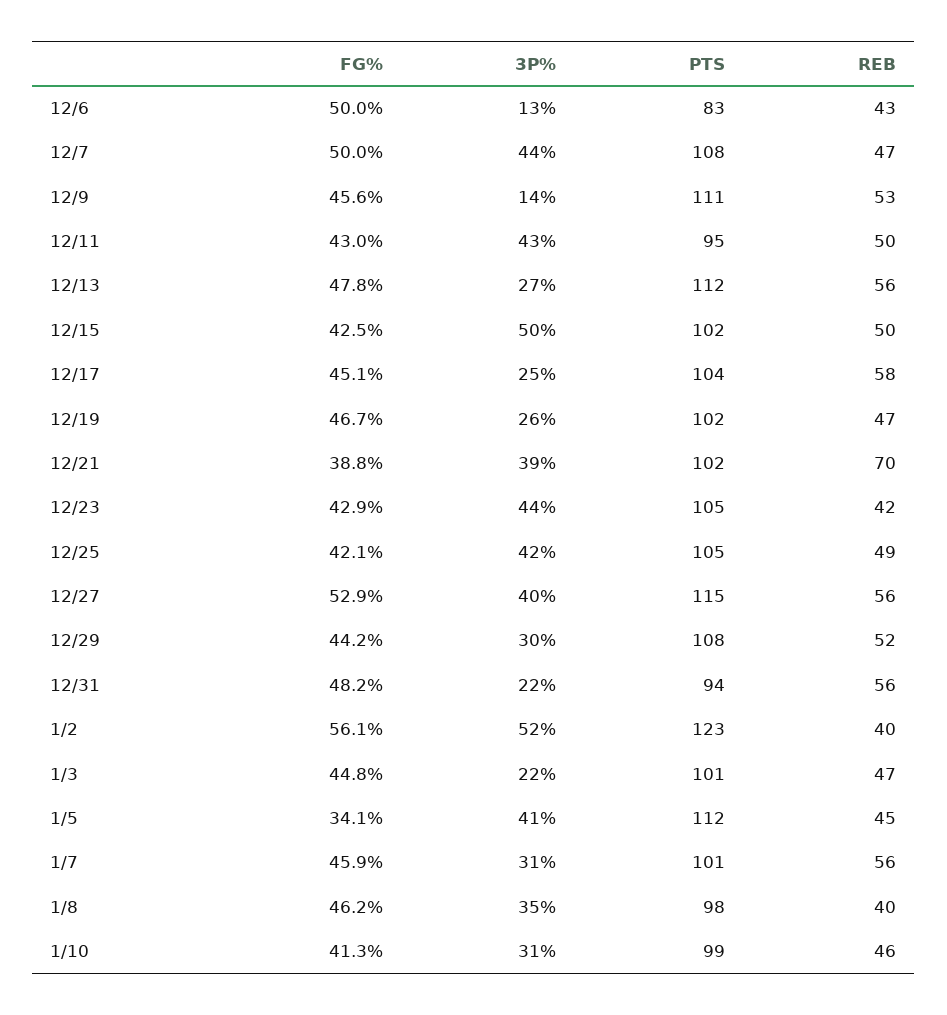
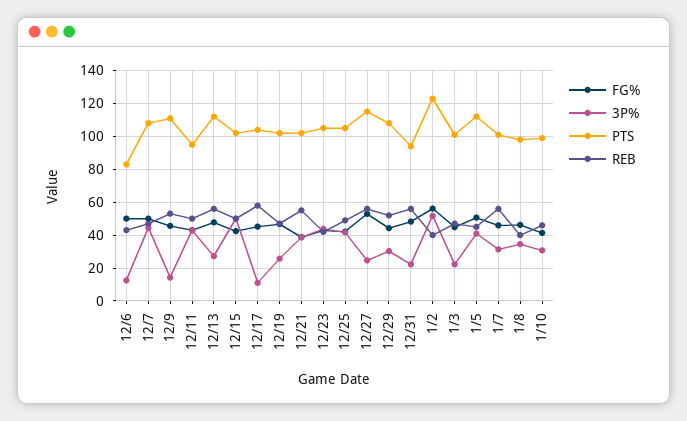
3P%, 12/17: 25 -> 10
REB, 12/21: 70 -> 55
3P%, 12/27: 40 -> 25
FG%, 1/5: 34.1 -> 50

